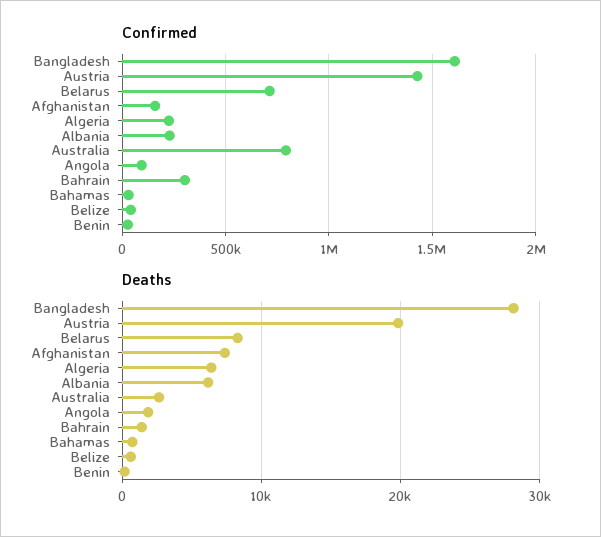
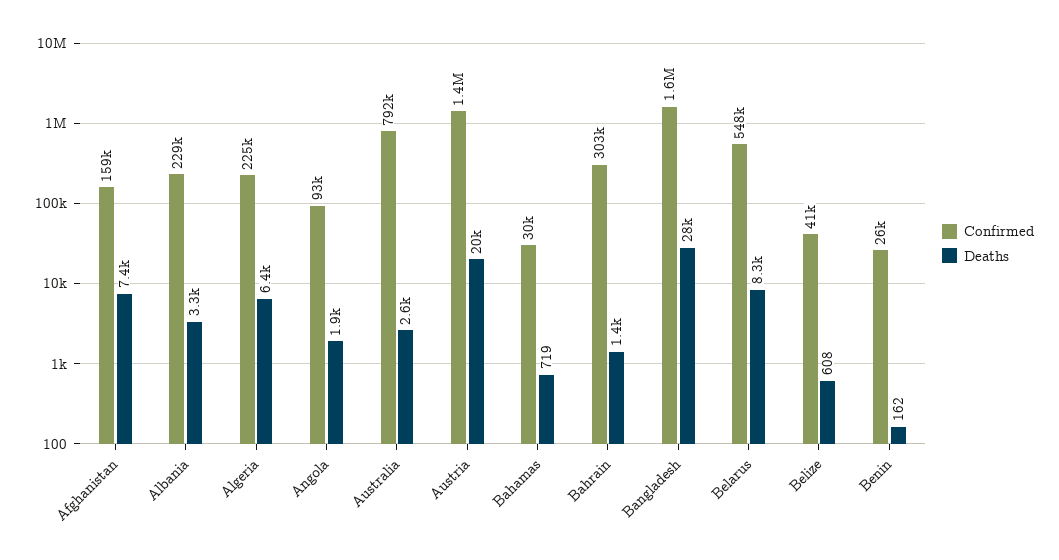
Confirmed, Belarus: 700000 -> 548000
Deaths, Albania: 6000 -> 3300

